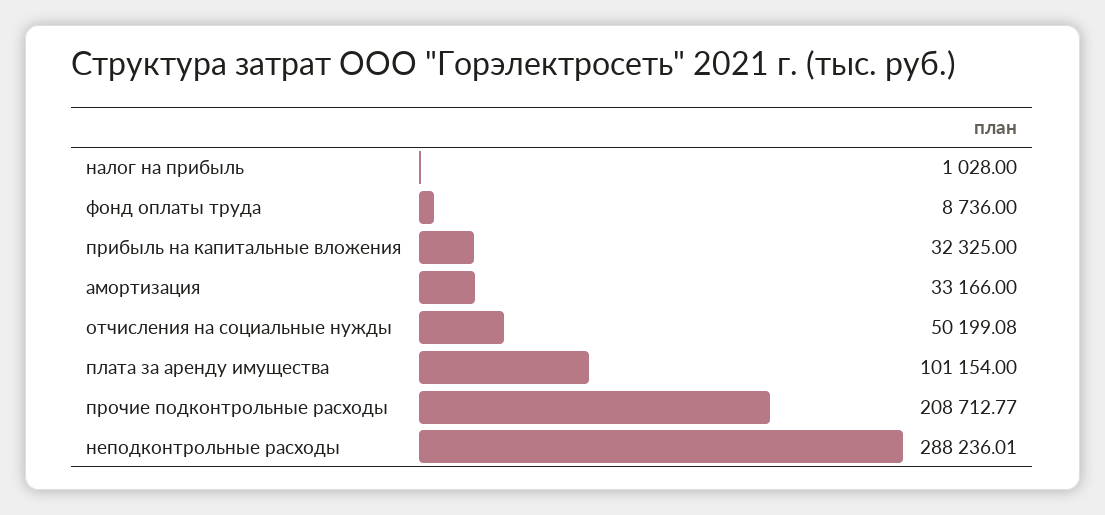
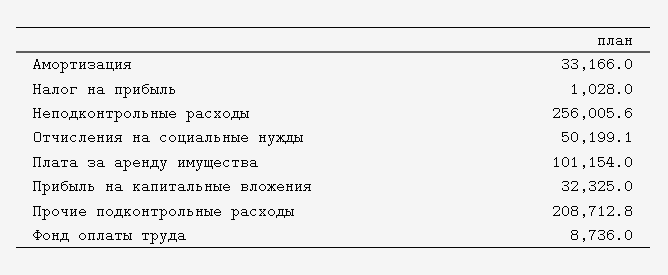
неподконтрольные расходы: 288236.01 -> 256005.6

